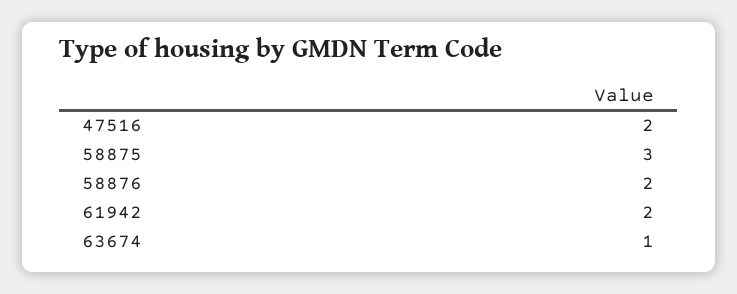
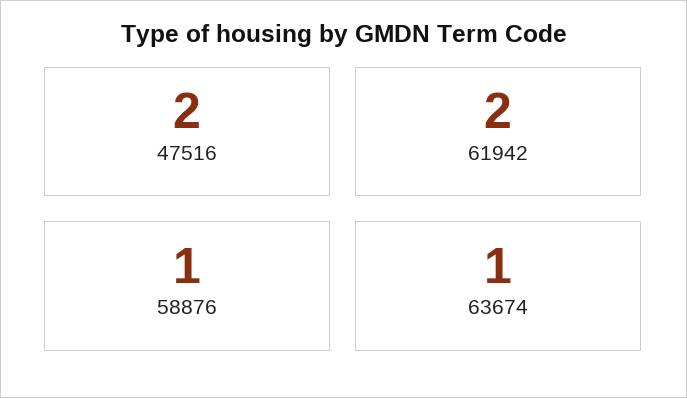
58875: 3 -> none
58876: 2 -> 1

